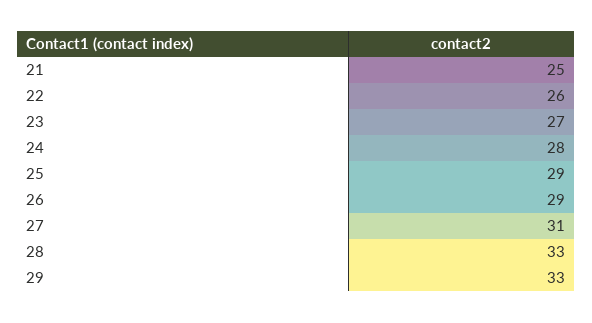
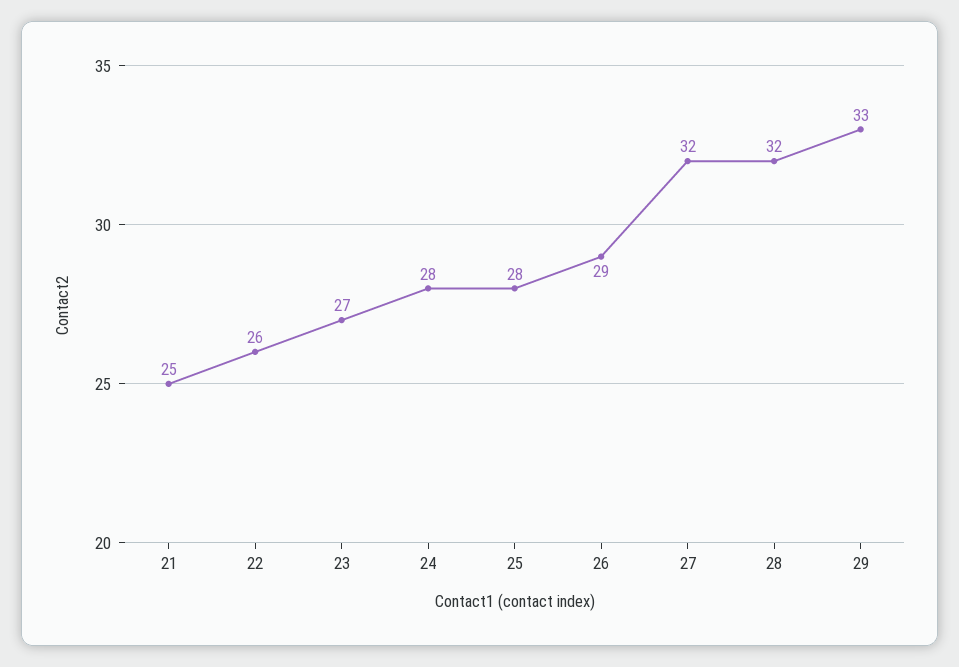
25: 29 -> 28
27: 31 -> 32
28: 33 -> 32

